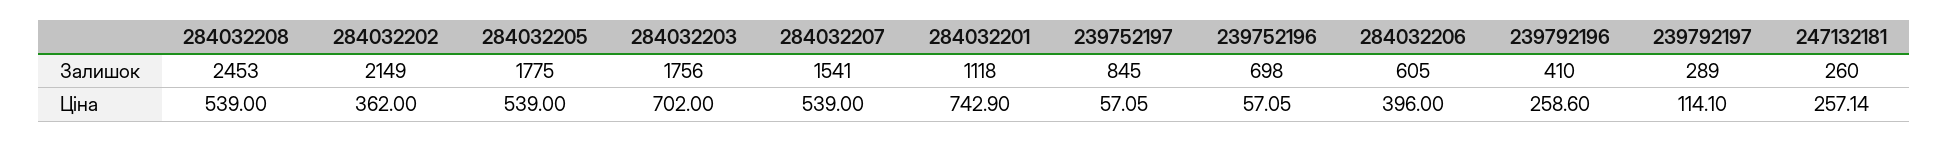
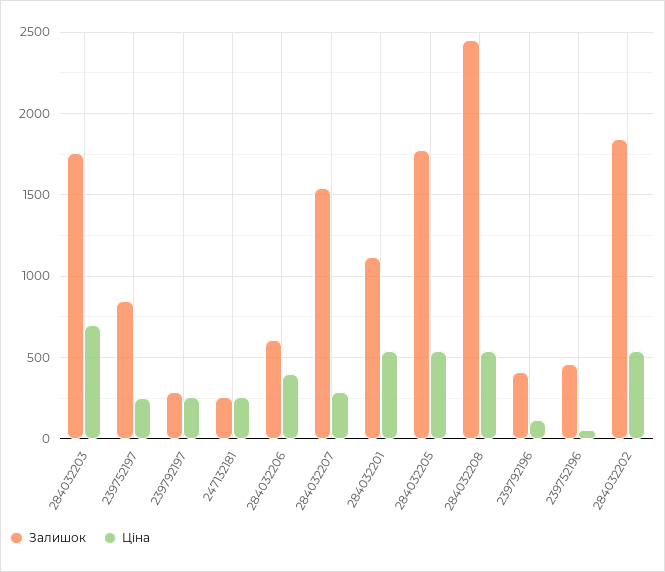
Залишок, 284032202: 2149 -> 1850
Залишок, 239752196: 698 -> 450
Ціна, 284032202: 362 -> 550
Ціна, 284032207: 539 -> 300
Ціна, 284032201: 742.9 -> 550
Ціна, 239752197: 57.05 -> 250
Ціна, 239792196: 258.6 -> 100
Ціна, 239792197: 114.1 -> 250

